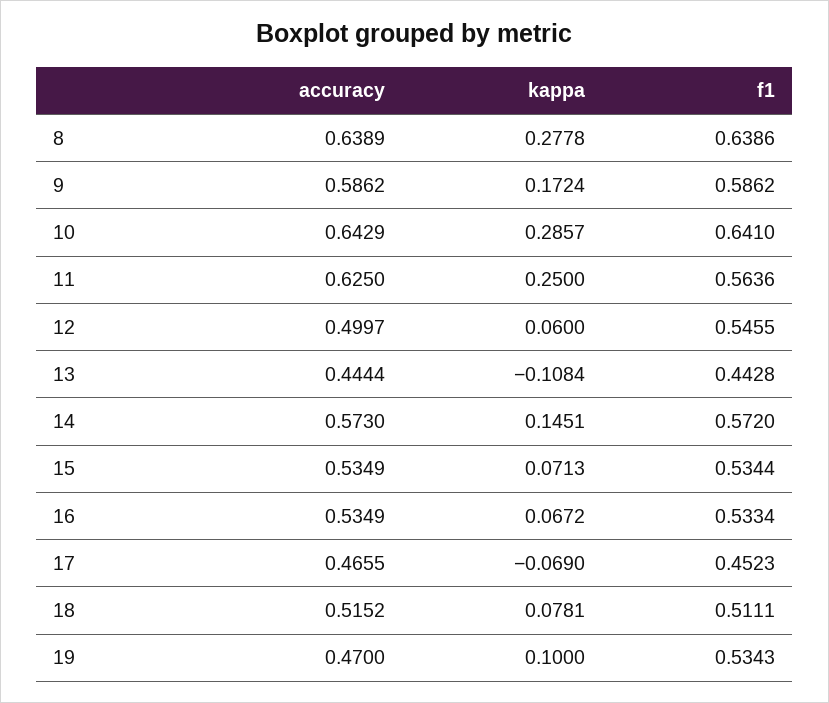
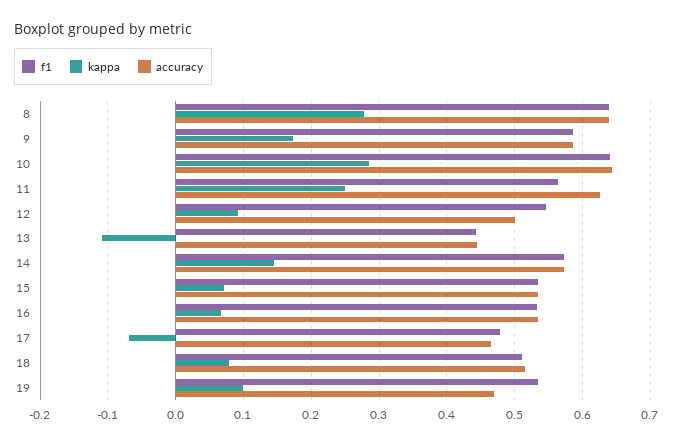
kappa, 12: 0.06 -> 0.09
f1, 17: 0.4523 -> 0.48

